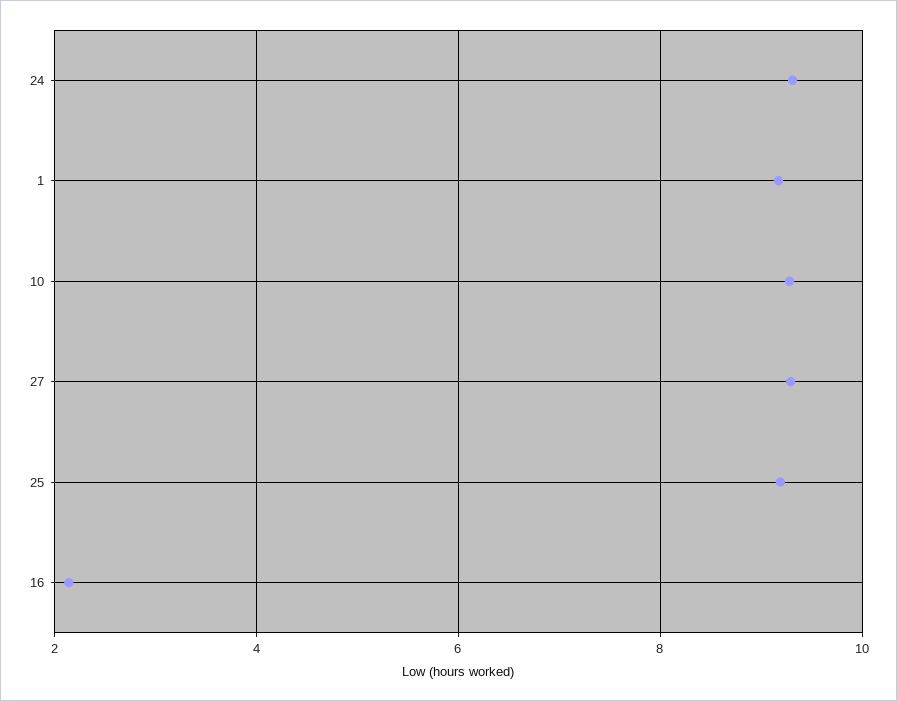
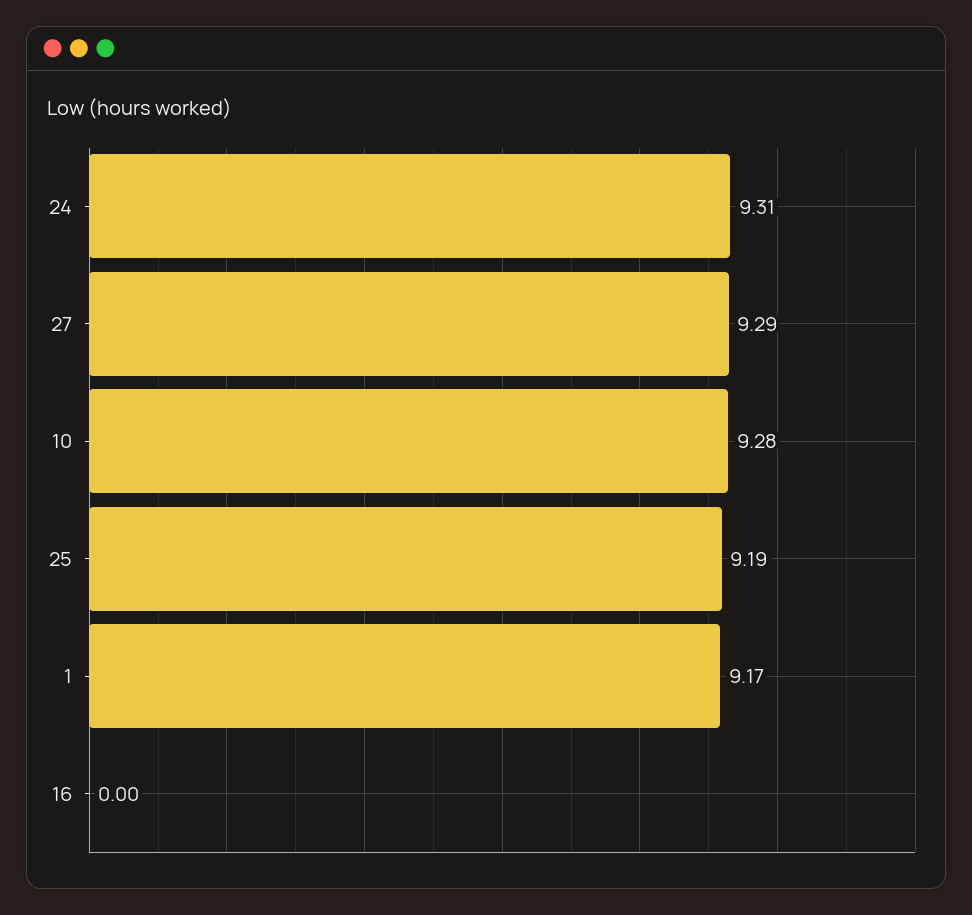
16: 2.2 -> 0

